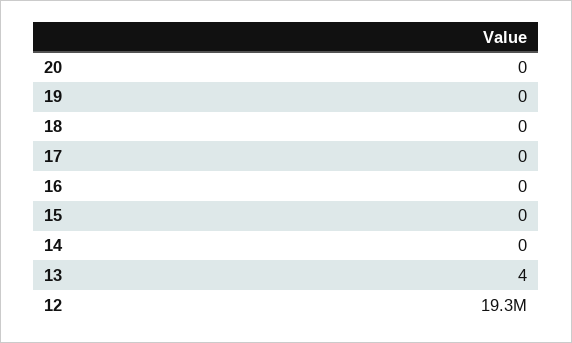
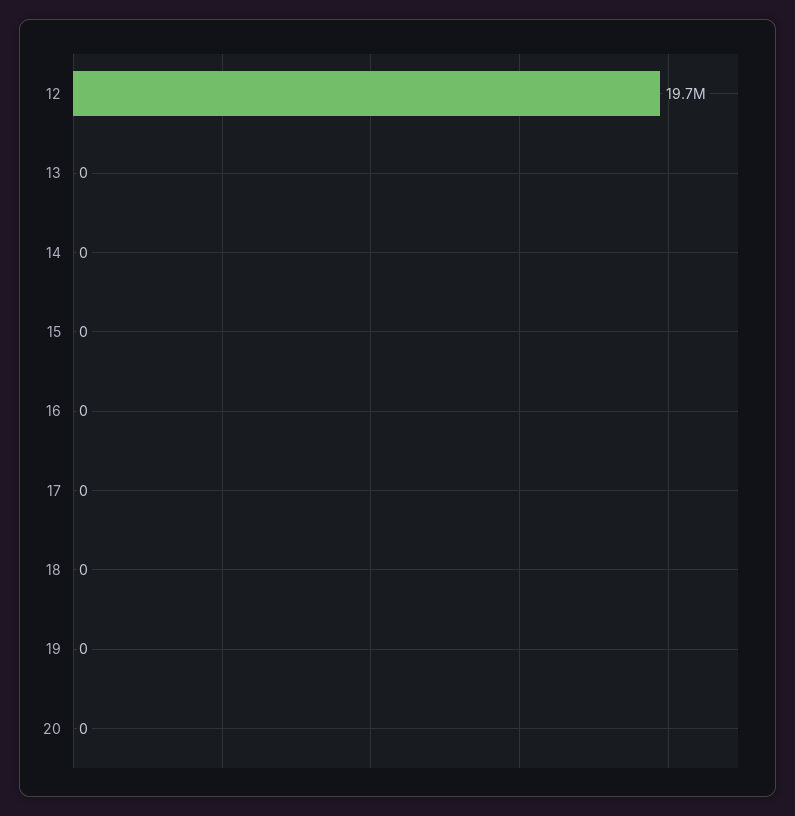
13: 4 -> 0
12: 19300000 -> 19700000

